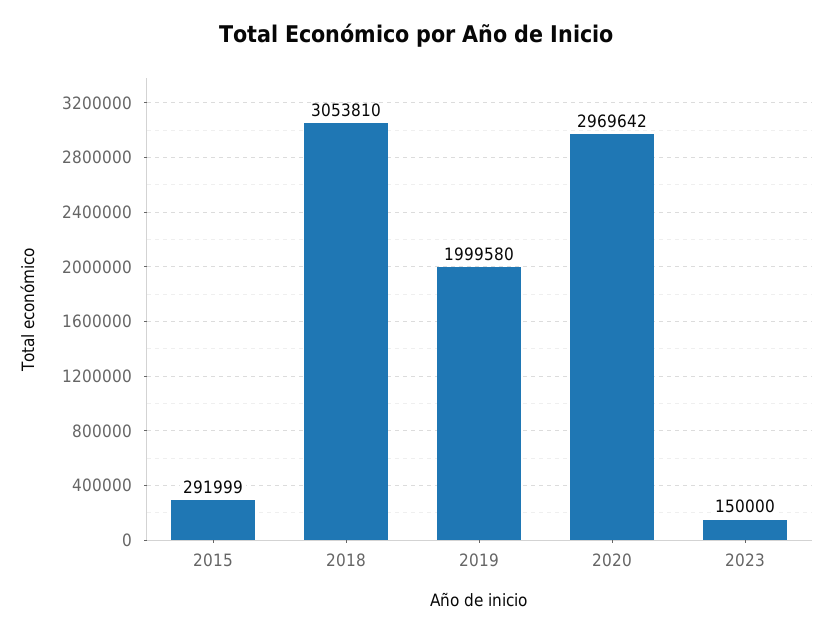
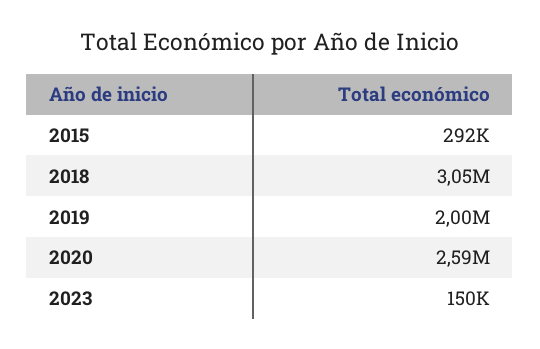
2020: 2969642 -> 2590000

